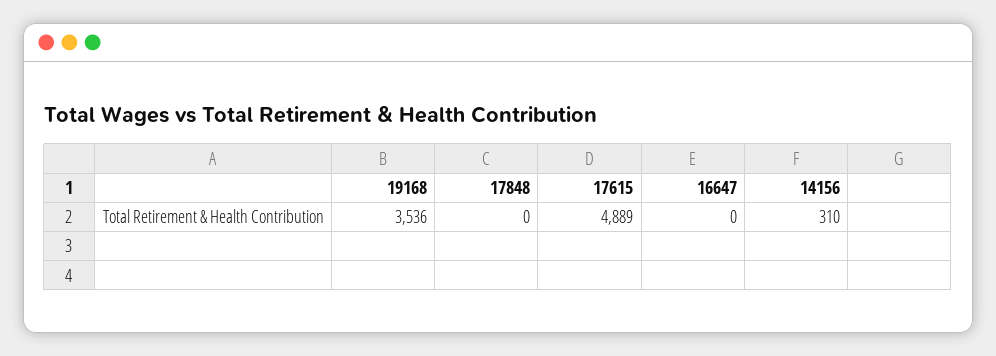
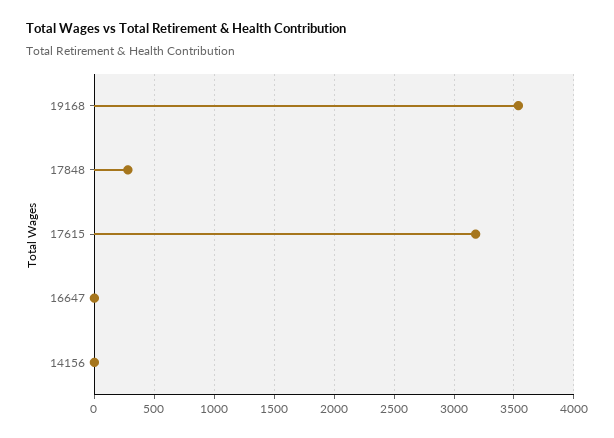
17848: 0 -> 300
17615: 4889 -> 3200
14156: 310 -> 0

